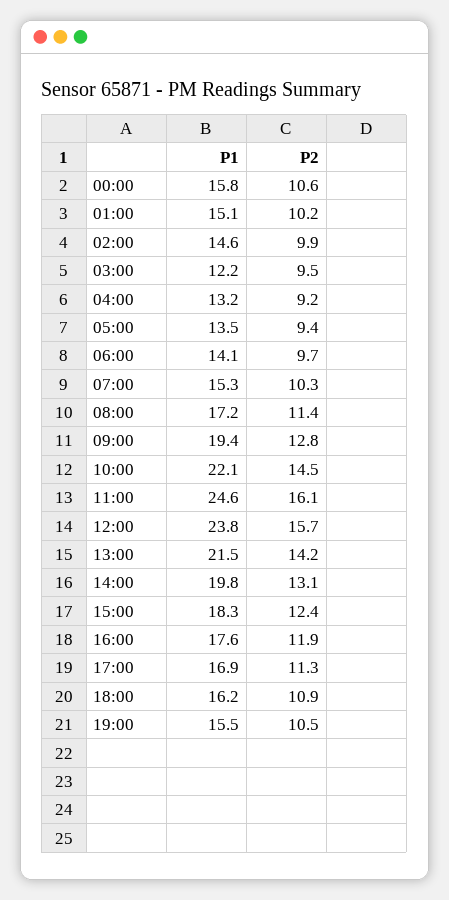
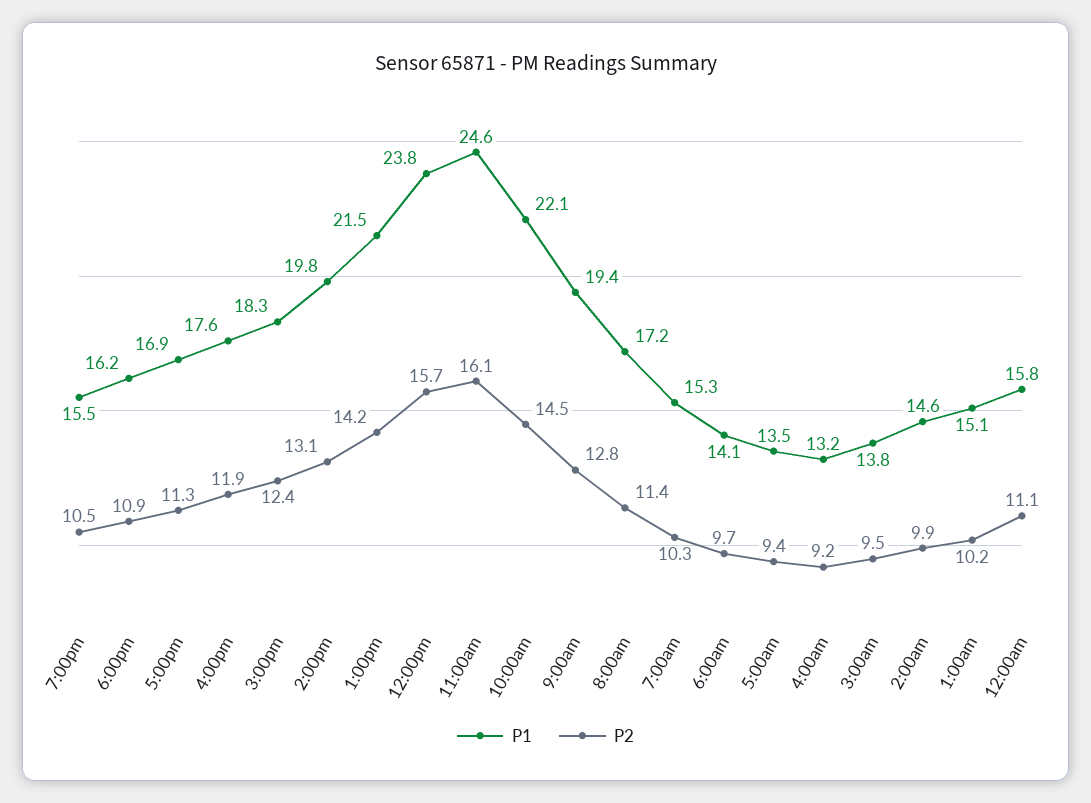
P2, 00:00: 10.6 -> 11.1
P1, 03:00: 12.2 -> 13.8

